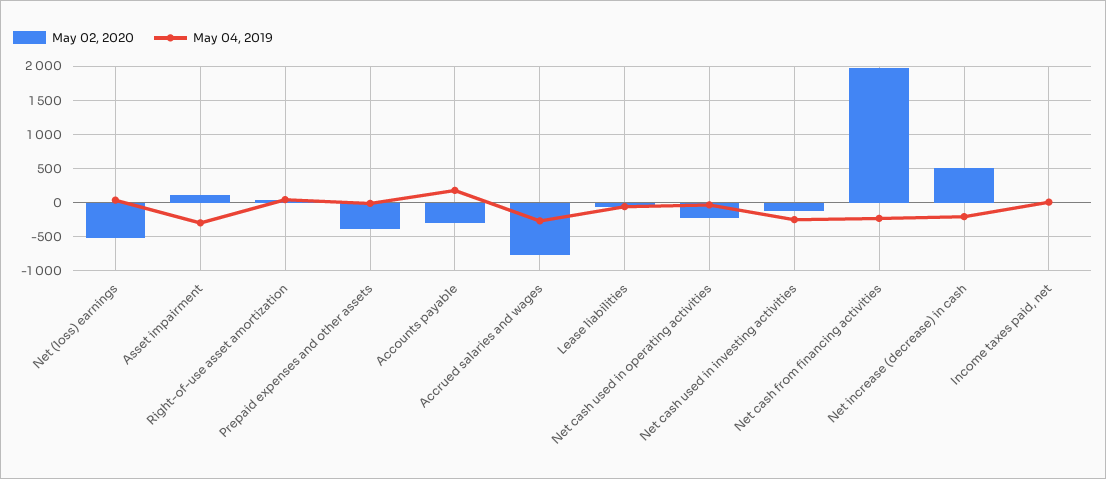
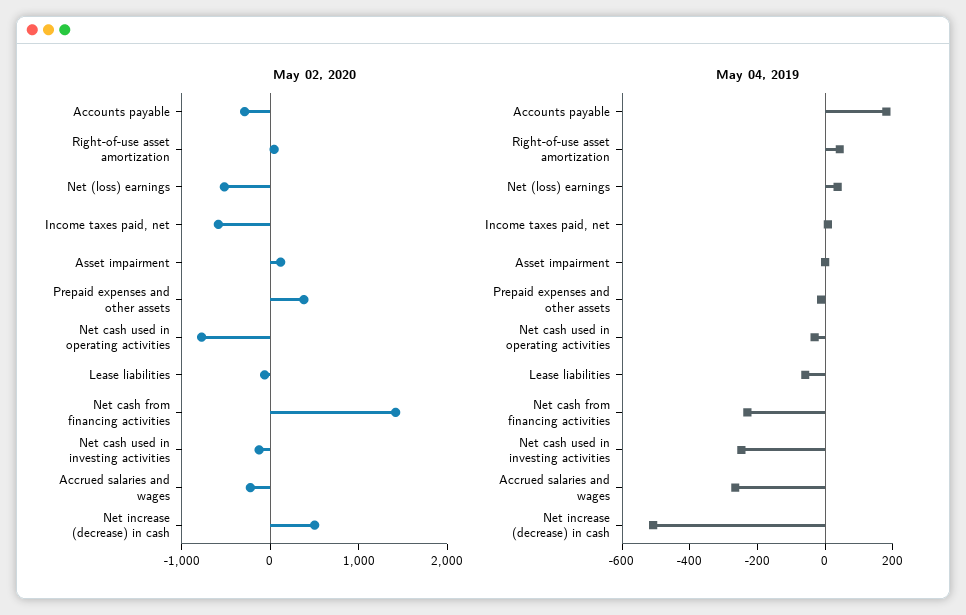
May 04, 2019, Asset impairment: -300 -> 0
May 02, 2020, Prepaid expenses and other assets: -400 -> 400
May 02, 2020, Accrued salaries and wages: -800 -> -200
May 02, 2020, Net cash used in operating activities: -200 -> -800
May 02, 2020, Net cash from financing activities: 2000 -> 1400
May 04, 2019, Net increase (decrease) in cash: -200 -> -500
May 02, 2020, Income taxes paid, net: 0 -> -600

